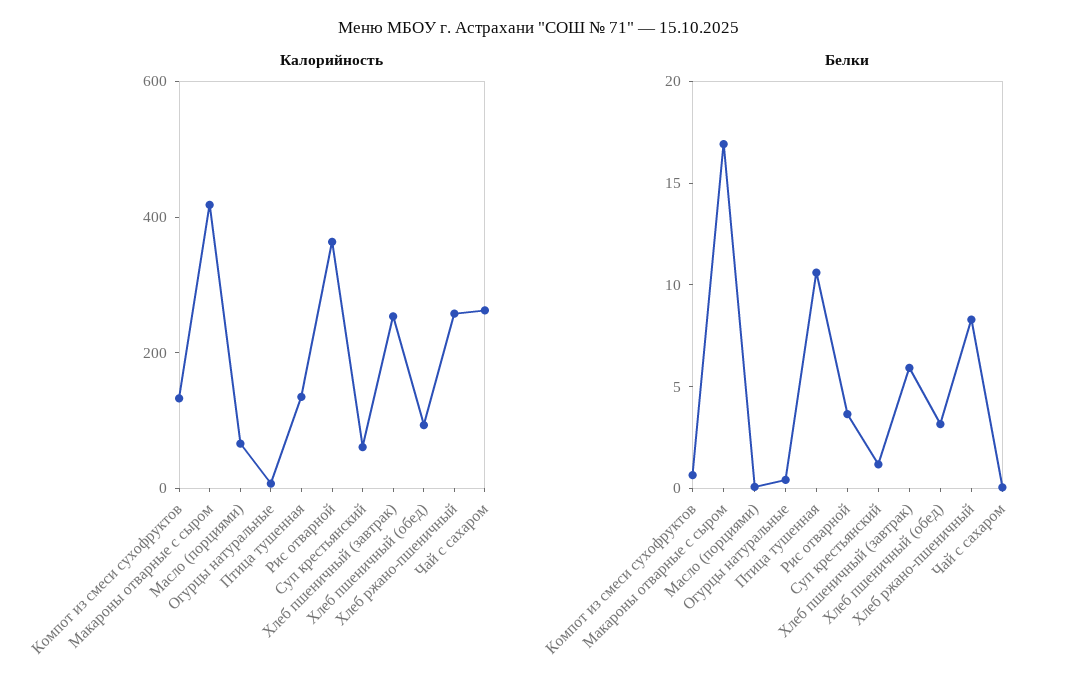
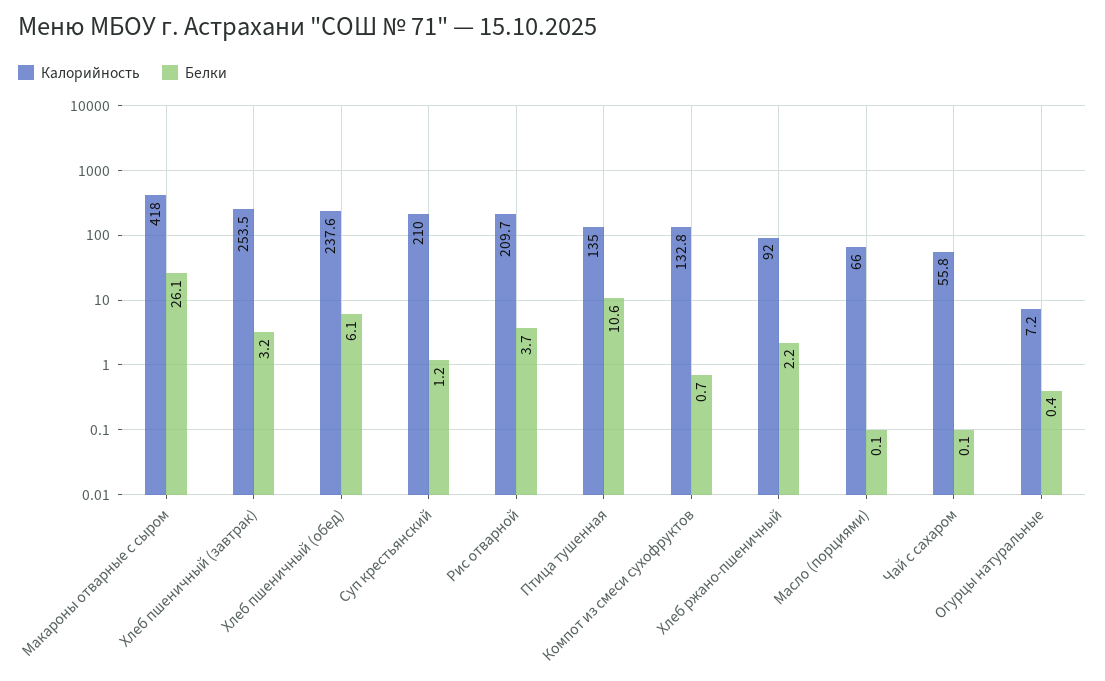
Калорийность, Рис отварной: 350 -> 209.7
Калорийность, Суп крестьянский: 50 -> 210
Калорийность, Хлеб пшеничный (обед): 100 -> 237.6
Калорийность, Хлеб ржано-пшеничный: 250 -> 92
Калорийность, Чай с сахаром: 250 -> 55.8
Белки, Макароны отварные с сыром: 17 -> 26.1
Белки, Хлеб пшеничный (завтрак): 6 -> 3.2
Белки, Хлеб пшеничный (обед): 3 -> 6.1
Белки, Хлеб ржано-пшеничный: 8 -> 2.2

